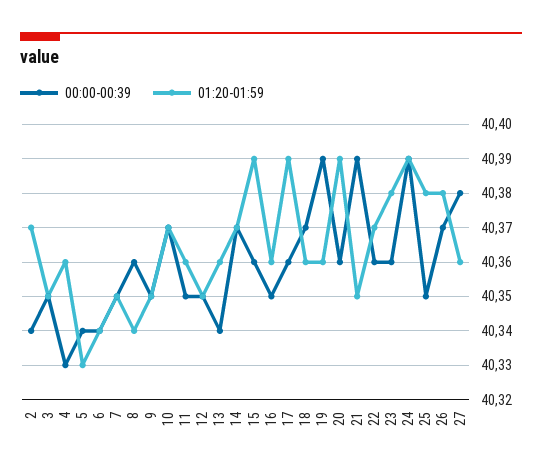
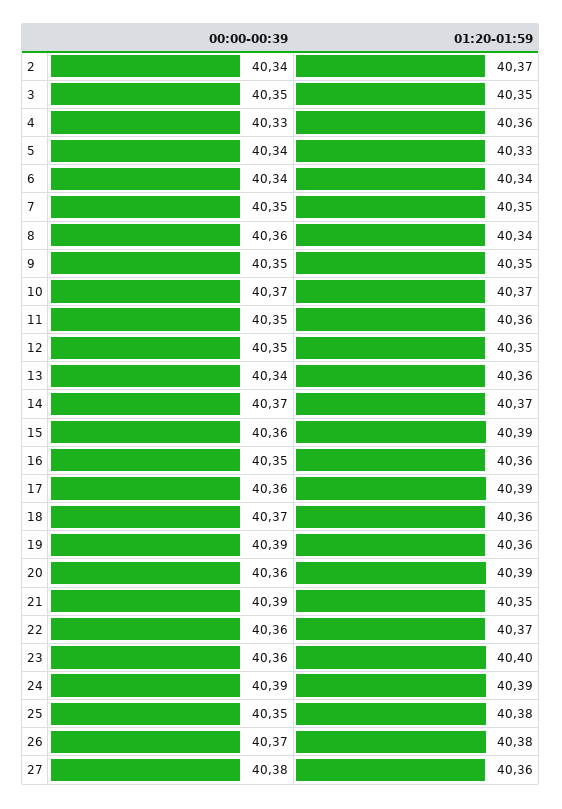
01:20-01:59, 23: 40.38 -> 40.4

